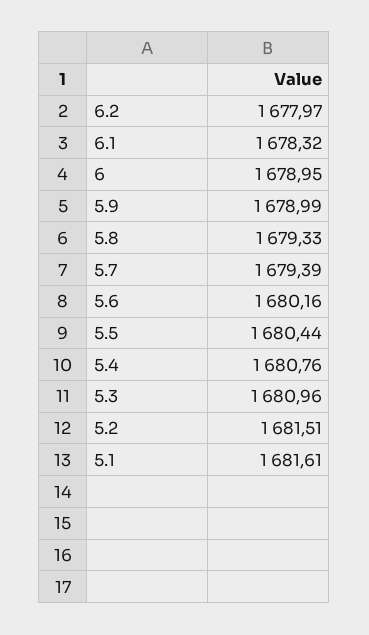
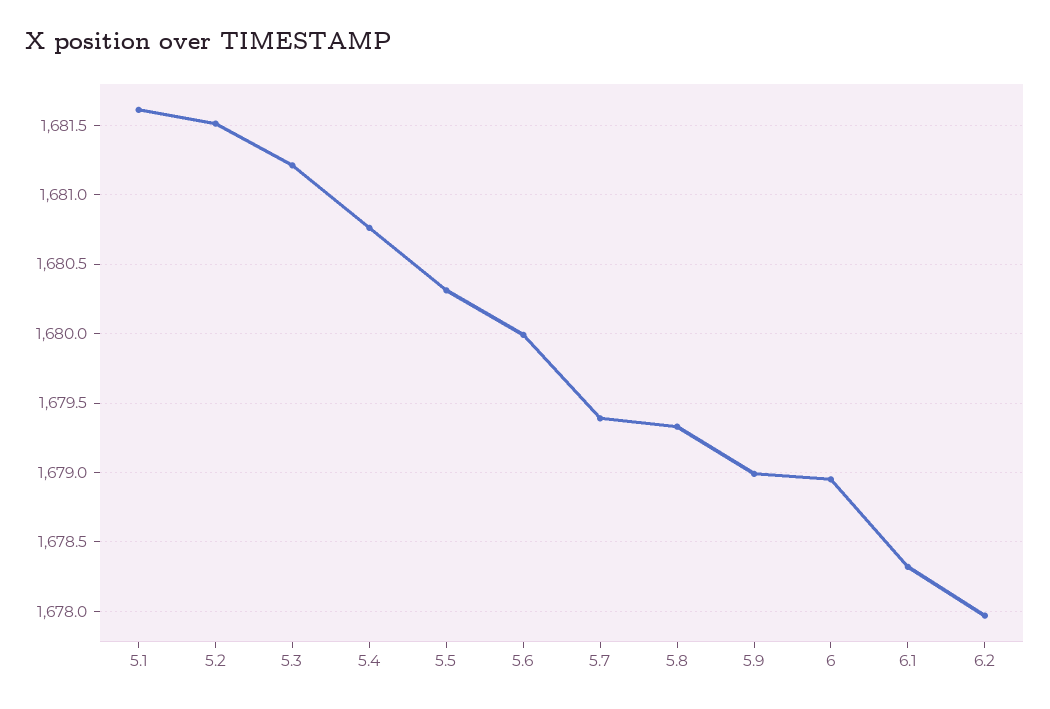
5.6: 1680.16 -> 1680
5.5: 1680.44 -> 1680.3
5.3: 1680.96 -> 1681.2

